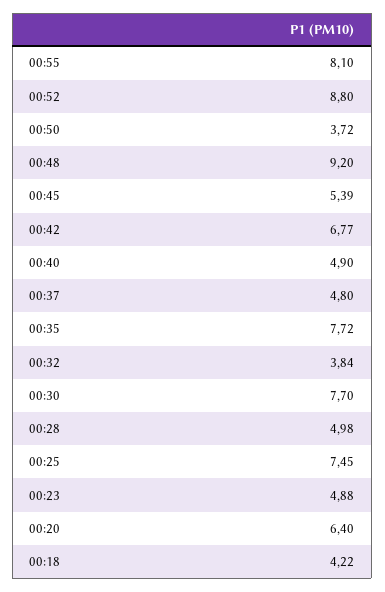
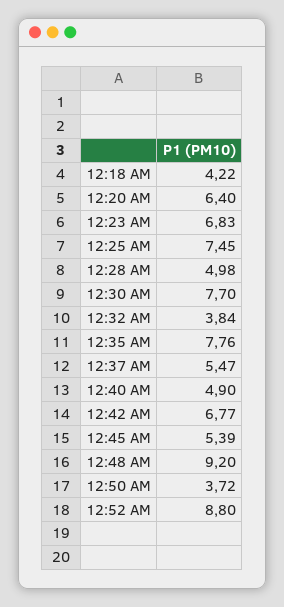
00:55: 8.1 -> none
00:37: 4.8 -> 5.47
00:35: 7.72 -> 7.76
00:23: 4.88 -> 6.83

